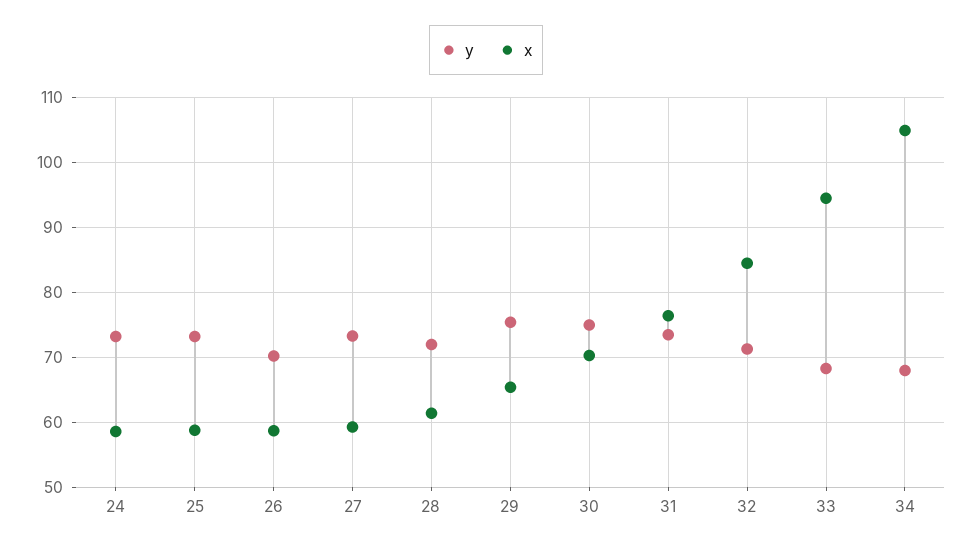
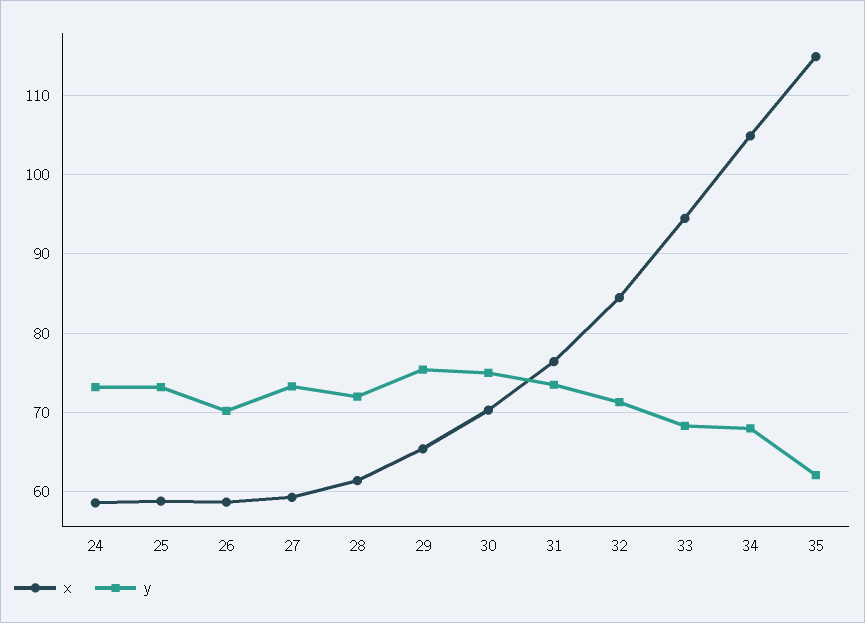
x, 35: none -> 115
y, 35: none -> 62

